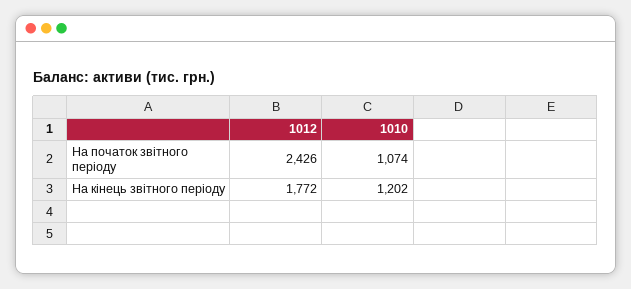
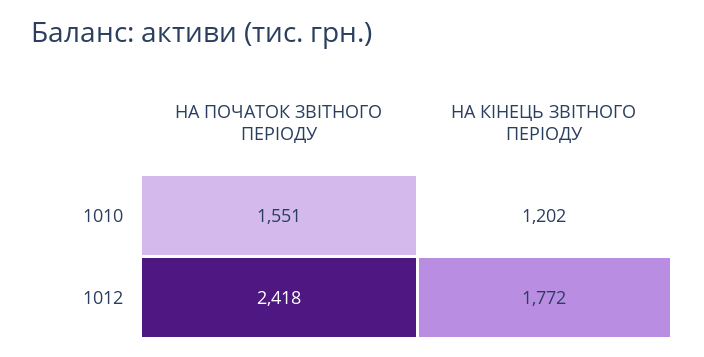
1012, На початок звітного періоду: 2426 -> 2418
1010, На початок звітного періоду: 1074 -> 1551

